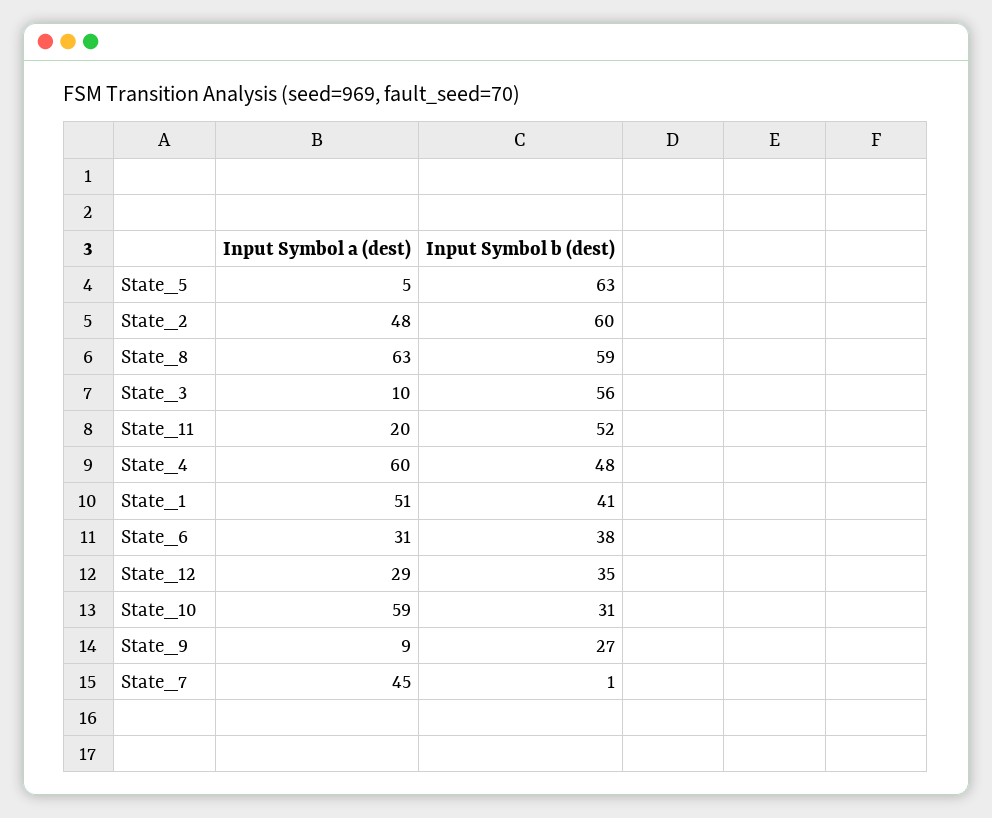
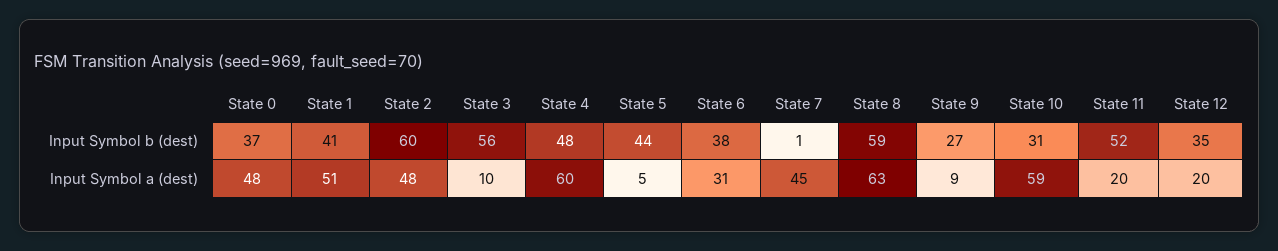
Input Symbol b (dest), State_5: 63 -> 44
Input Symbol a (dest), State_12: 29 -> 20
Input Symbol b (dest), State 0: none -> 37
Input Symbol a (dest), State 0: none -> 48

